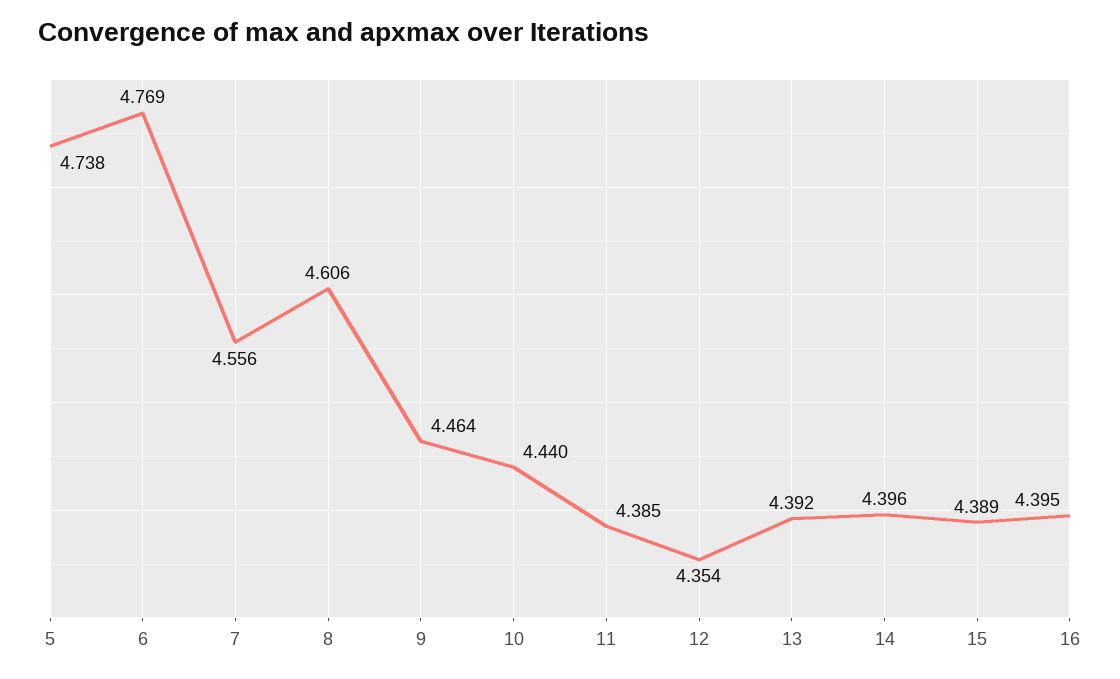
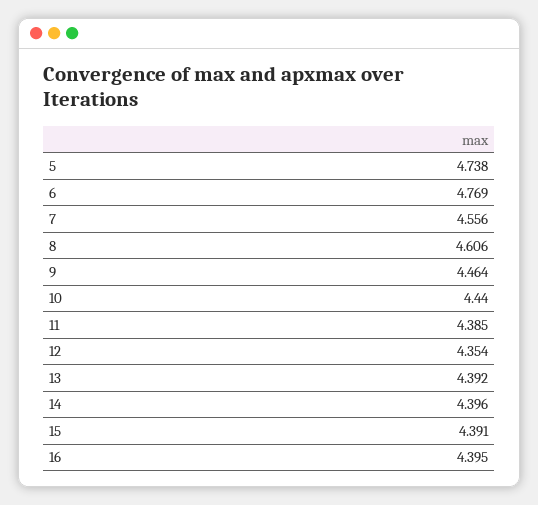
15: 4.389 -> 4.391

